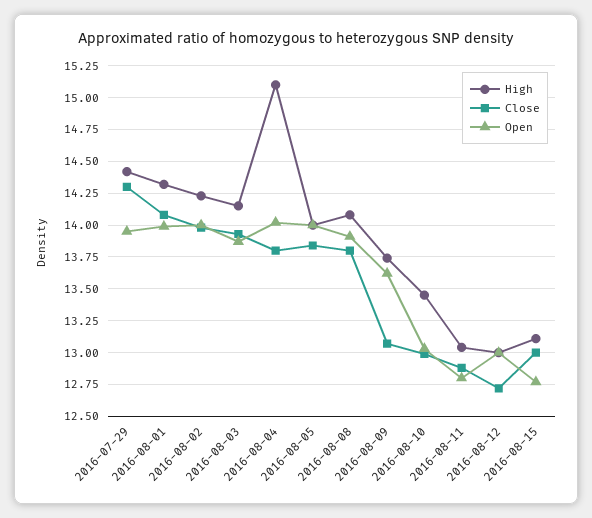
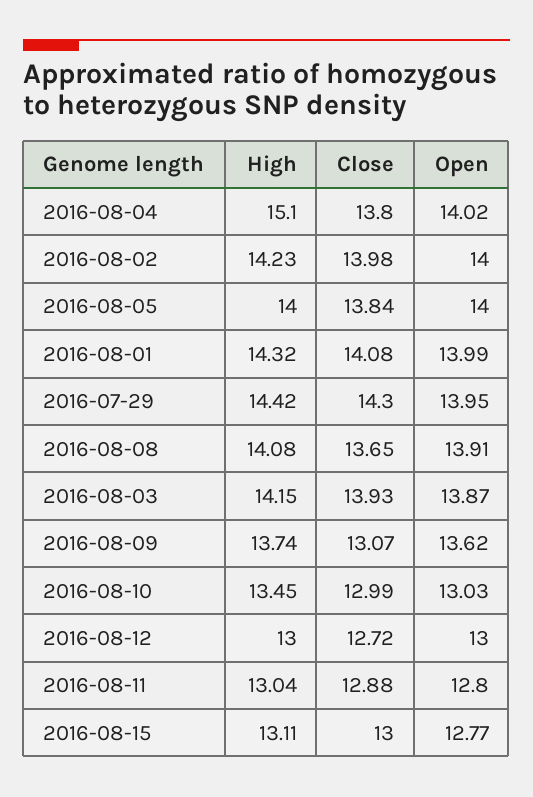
Close, 2016-08-08: 13.8 -> 13.65

